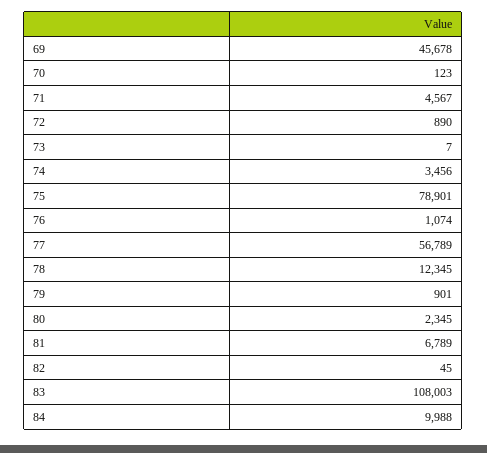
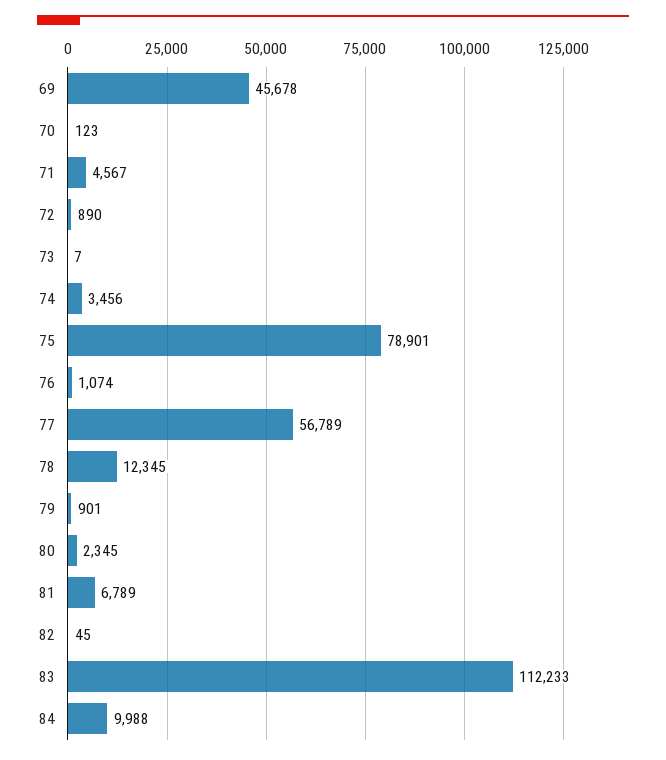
83: 108003 -> 112233

